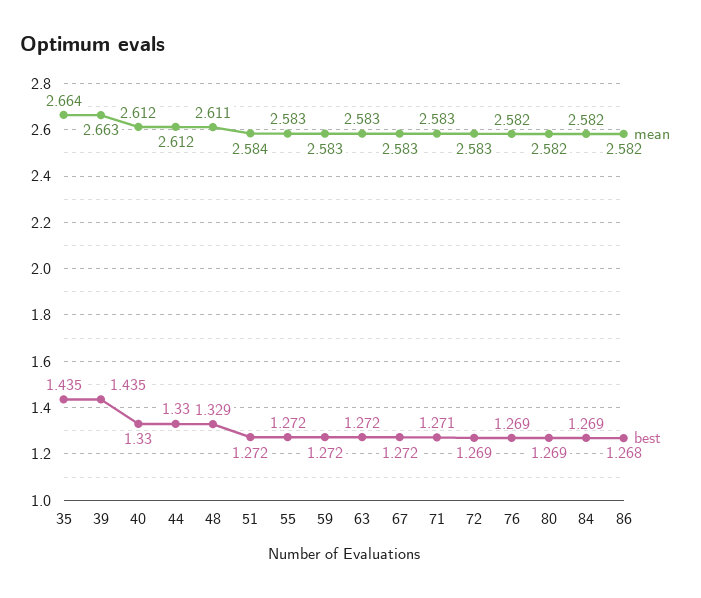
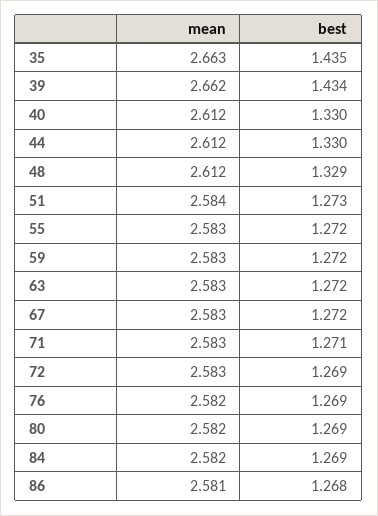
mean, 35: 2.664 -> 2.663
mean, 39: 2.663 -> 2.662
best, 39: 1.435 -> 1.434
mean, 48: 2.611 -> 2.612
best, 51: 1.272 -> 1.273
mean, 86: 2.582 -> 2.581

